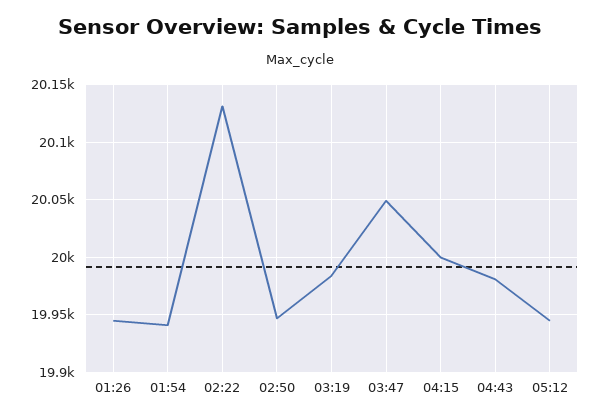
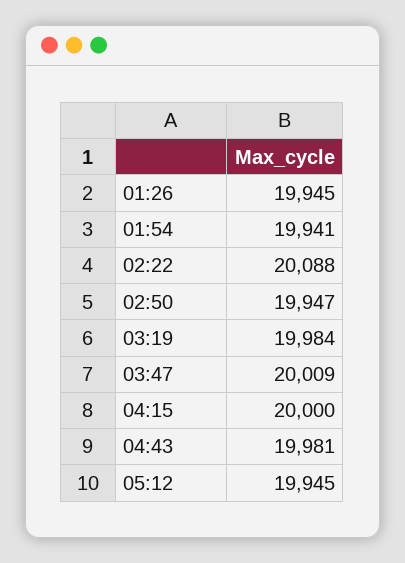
02:22: 20130 -> 20088
03:47: 20050 -> 20009

